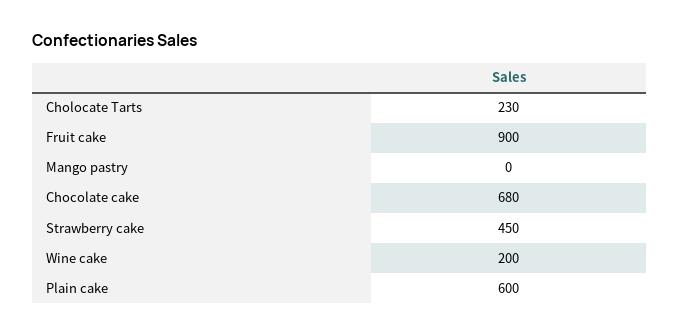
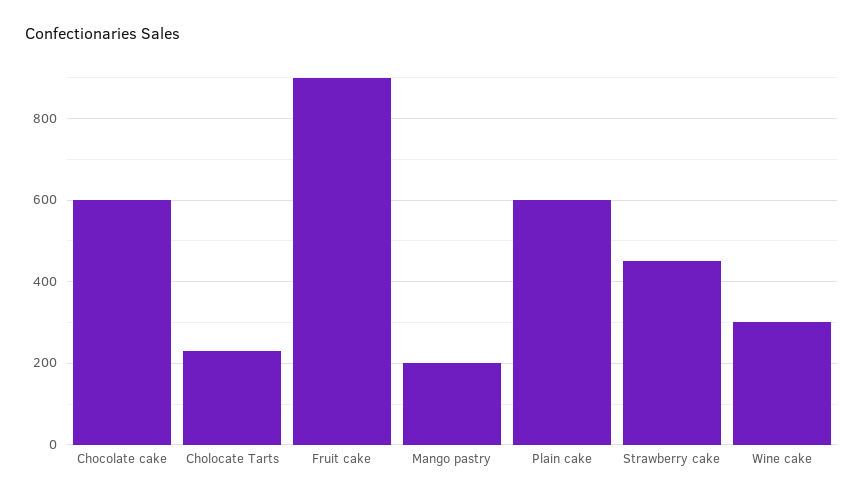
Mango pastry: 0 -> 200
Chocolate cake: 680 -> 600
Wine cake: 200 -> 300

